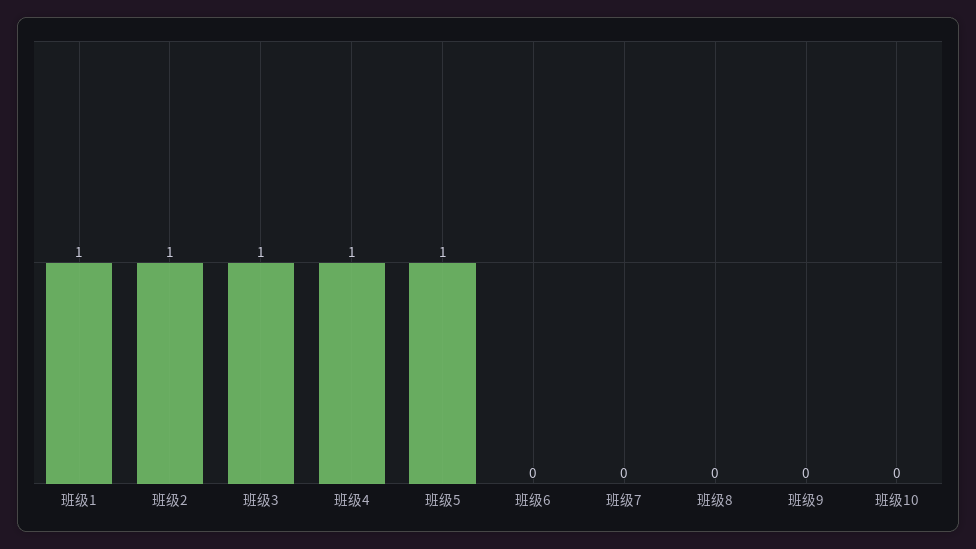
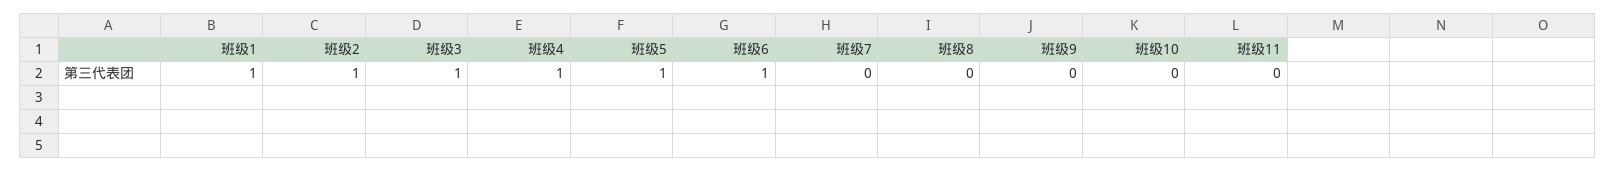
班级6: 0 -> 1
班级11: none -> 0

